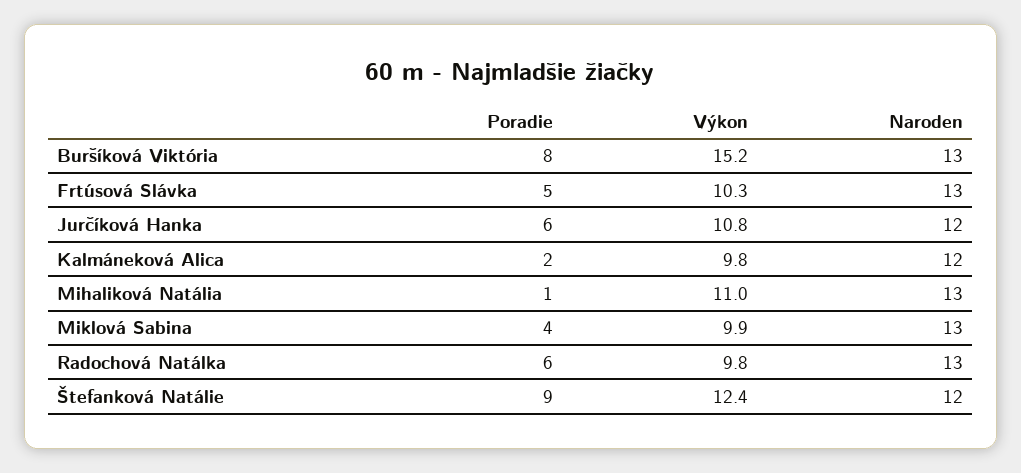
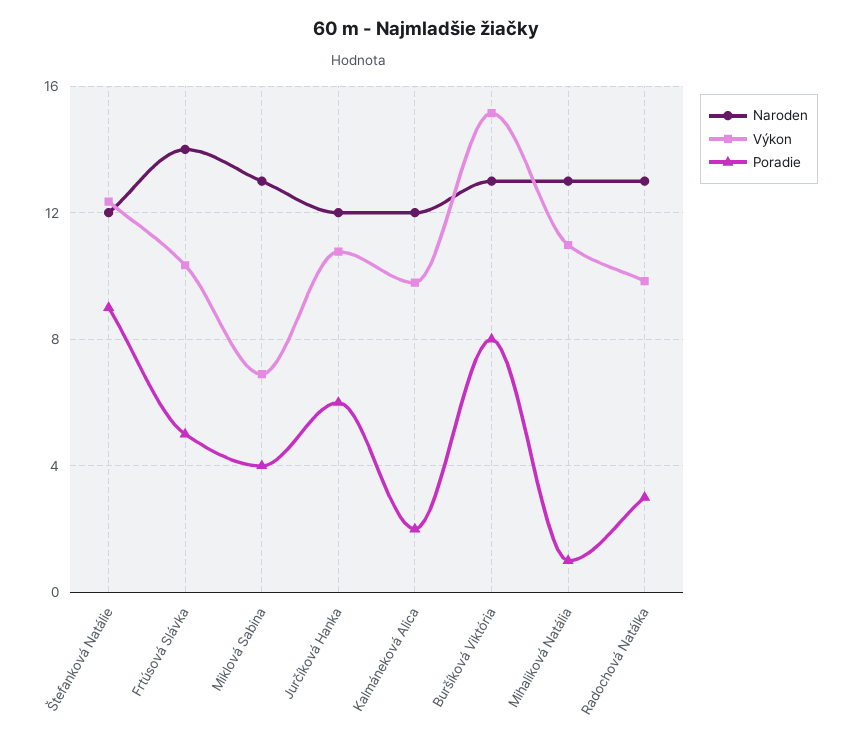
Naroden, Frtúsová Slávka: 13 -> 14
Výkon, Miklová Sabina: 9.9 -> 7
Poradie, Radochová Natálka: 6 -> 3

